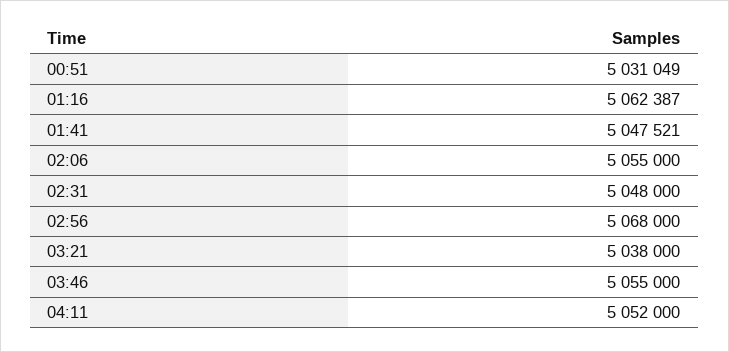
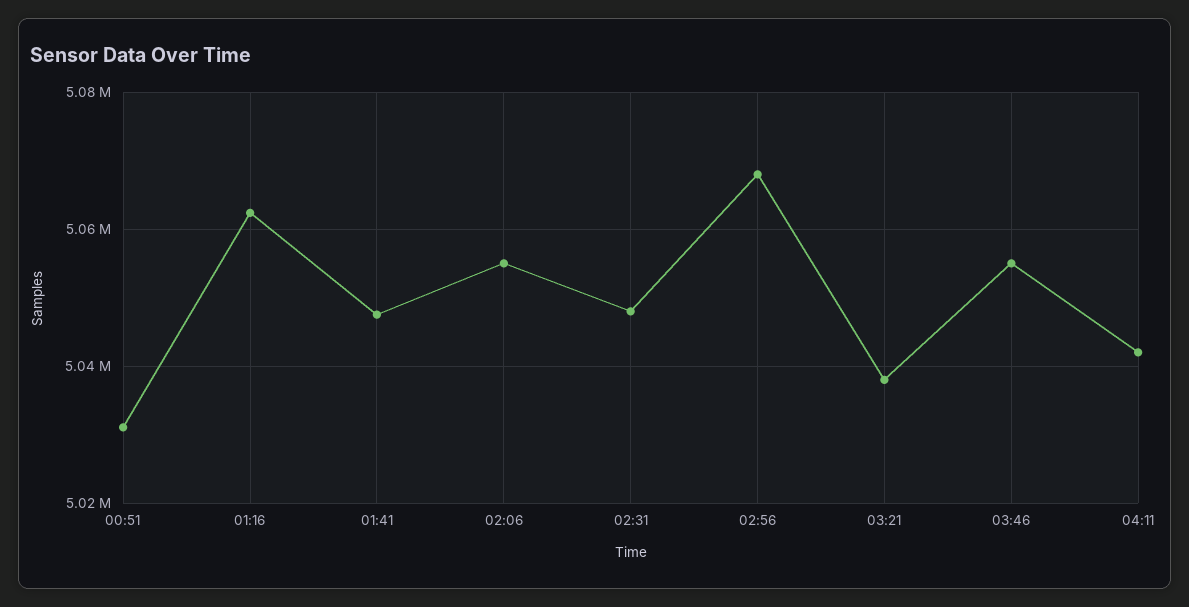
04:11: 5052000 -> 5042000

